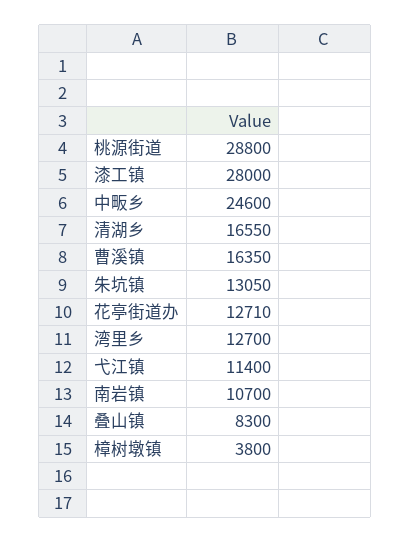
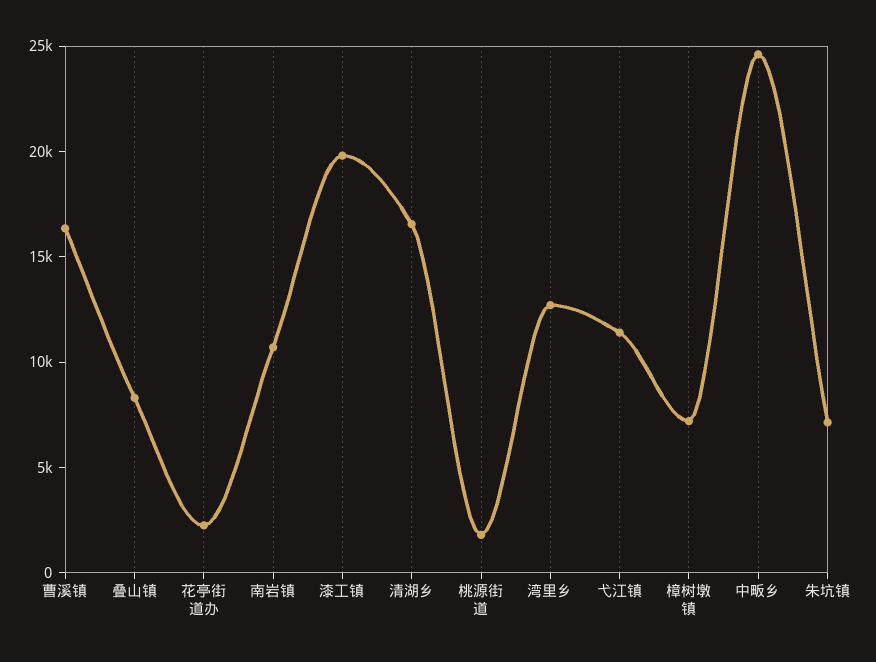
桃源街道: 28800 -> 2000
漆工镇: 28000 -> 20000
朱坑镇: 13050 -> 7000
花亭街道办: 12710 -> 2000
樟树墩镇: 3800 -> 7000

